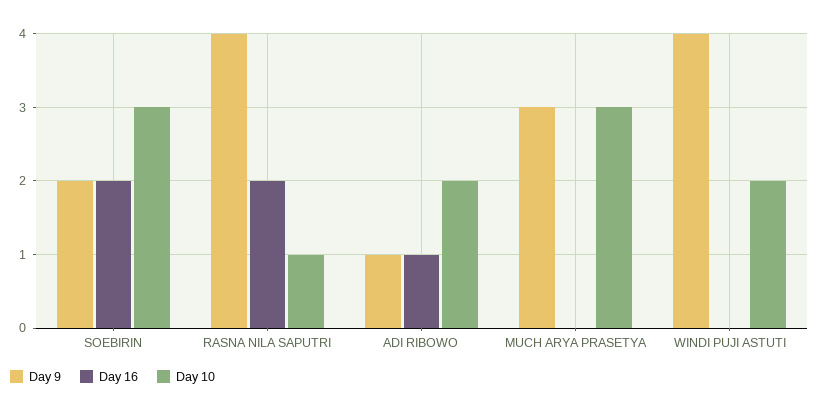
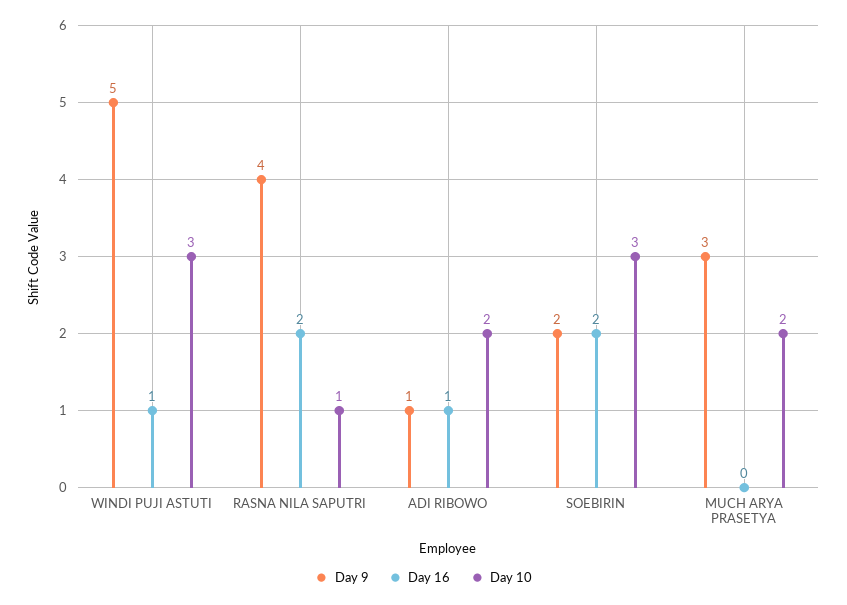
Day 10, MUCH ARYA PRASETYA: 3 -> 2
Day 9, WINDI PUJI ASTUTI: 4 -> 5
Day 16, WINDI PUJI ASTUTI: 0 -> 1
Day 10, WINDI PUJI ASTUTI: 2 -> 3

